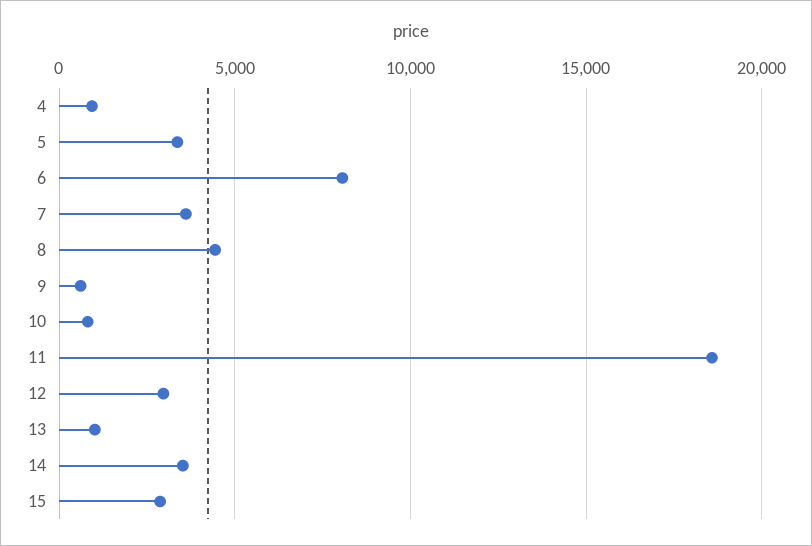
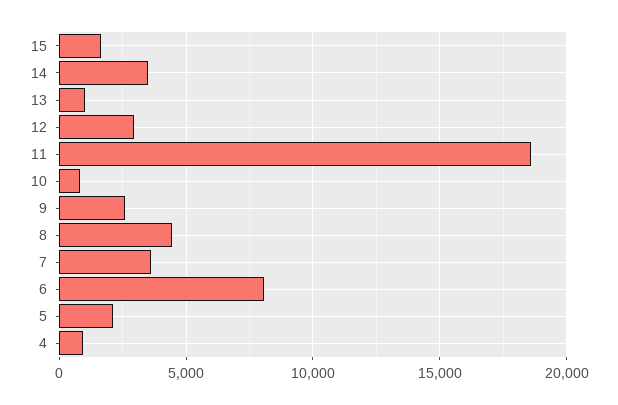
5: 3500 -> 2000
9: 500 -> 2500
15: 3000 -> 1500

